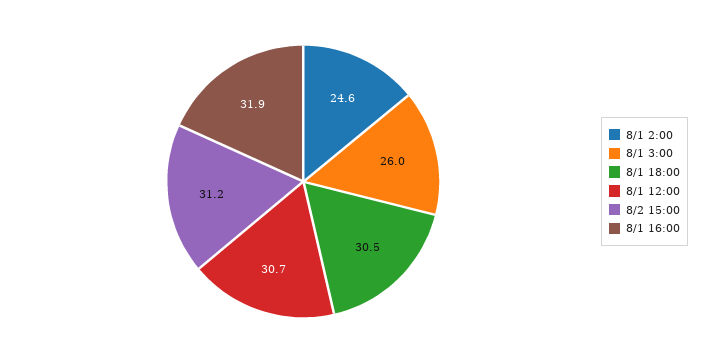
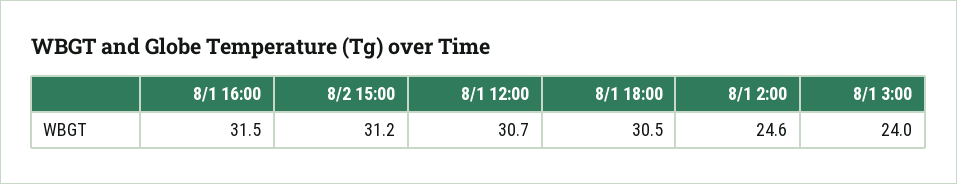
8/1 3:00: 26 -> 24
8/1 16:00: 31.9 -> 31.5

